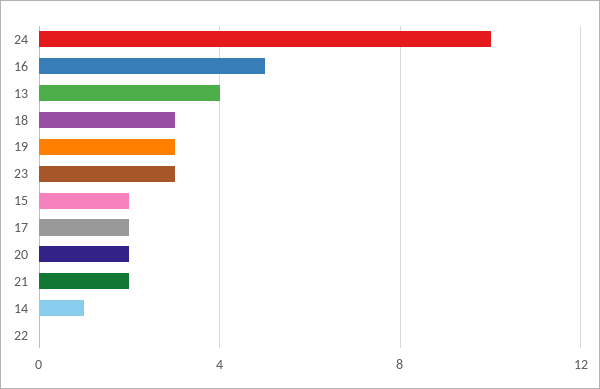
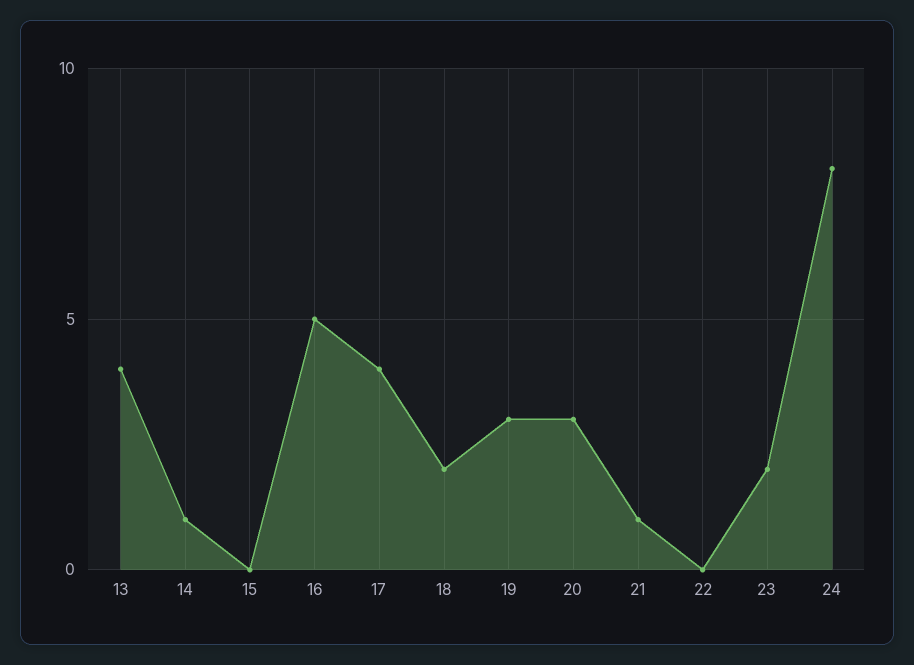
24: 10 -> 8
18: 3 -> 2
23: 3 -> 2
15: 2 -> 0
17: 2 -> 4
20: 2 -> 3
21: 2 -> 1

